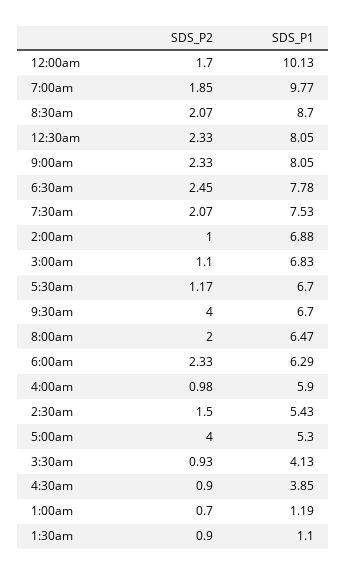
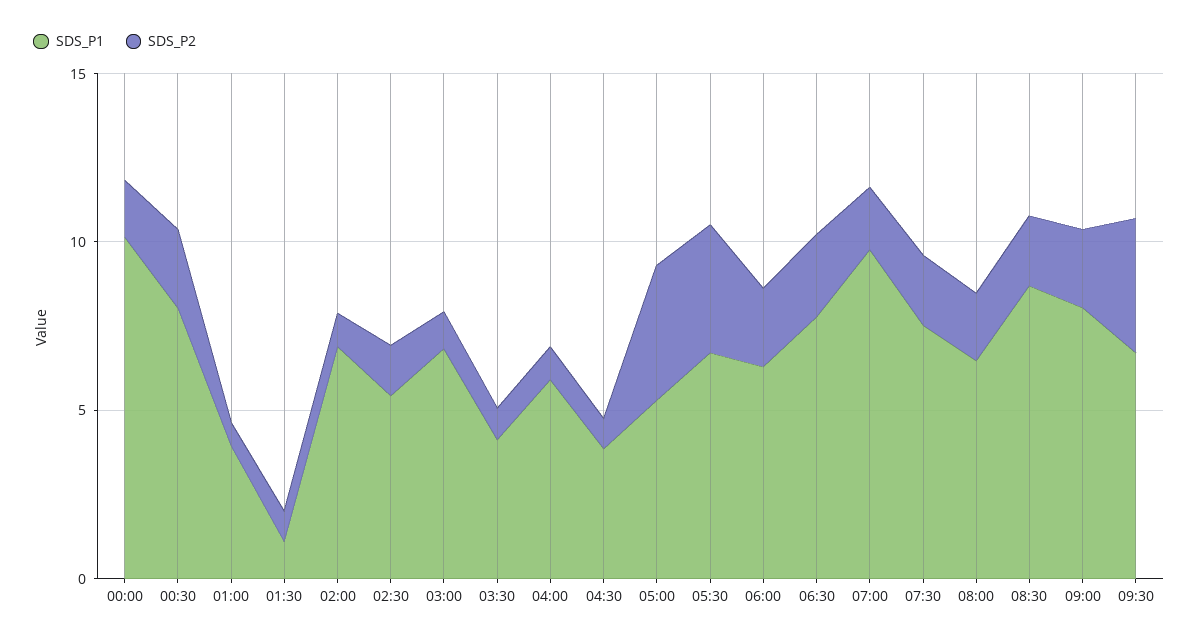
SDS_P2, 5:30am: 1.17 -> 4
SDS_P1, 1:00am: 1.19 -> 4

